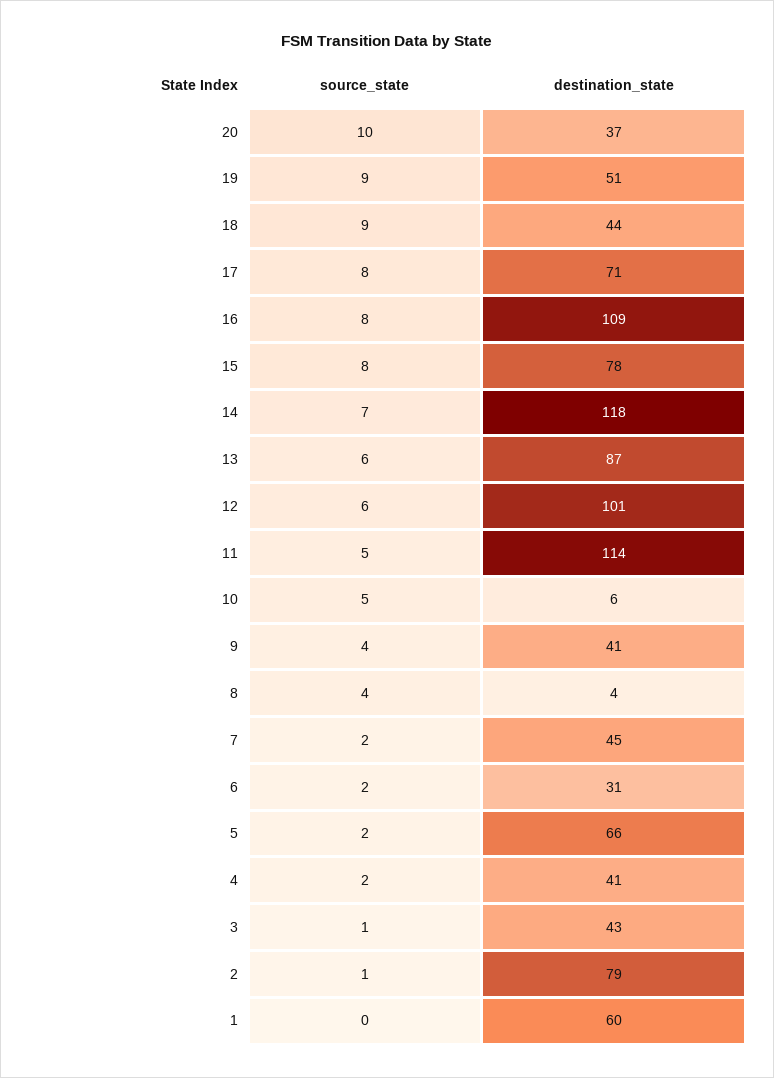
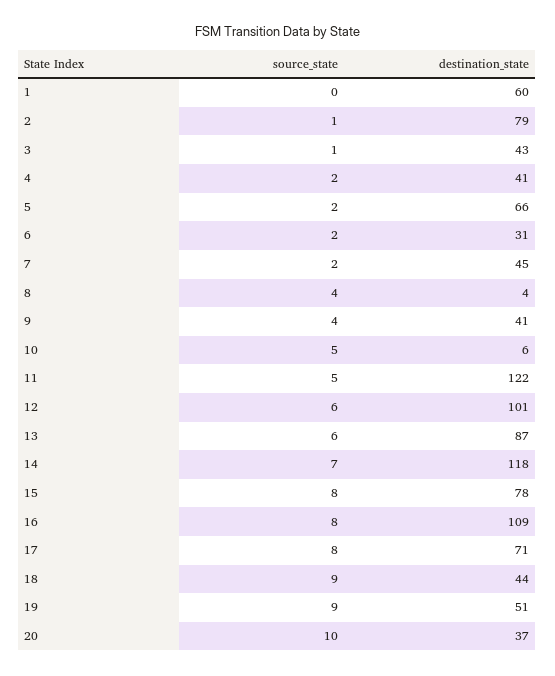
destination_state, 11: 114 -> 122

